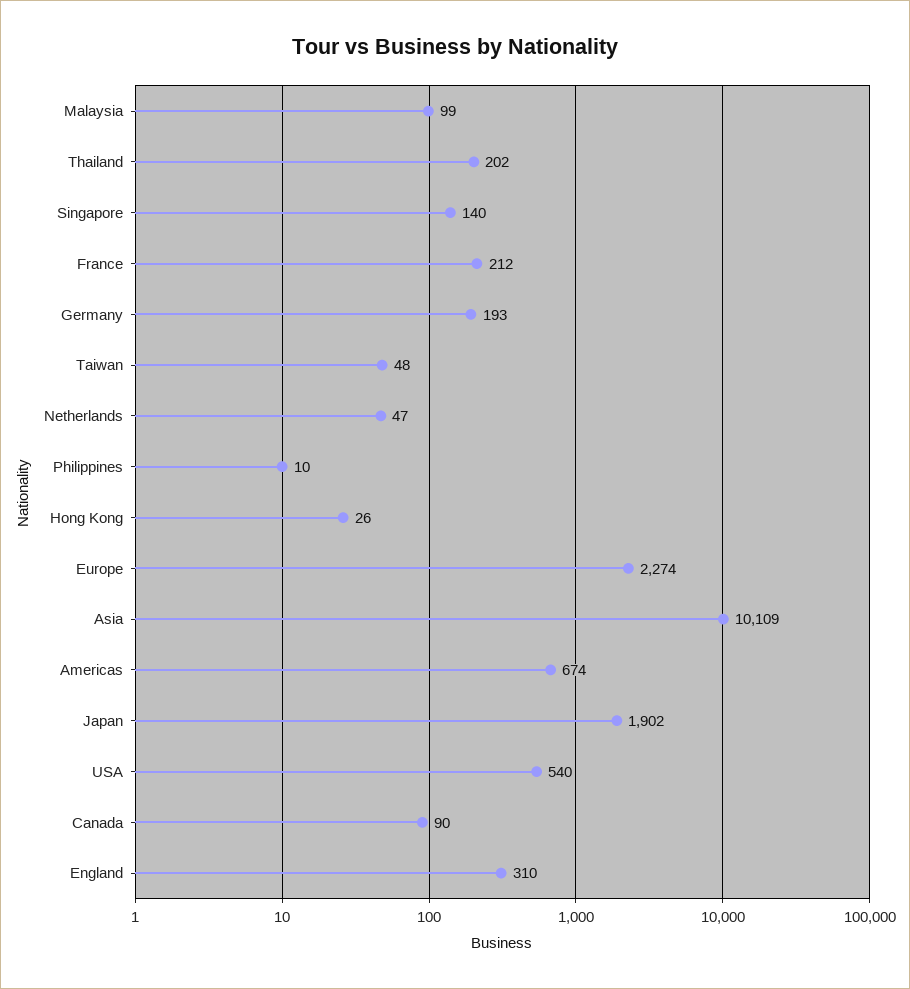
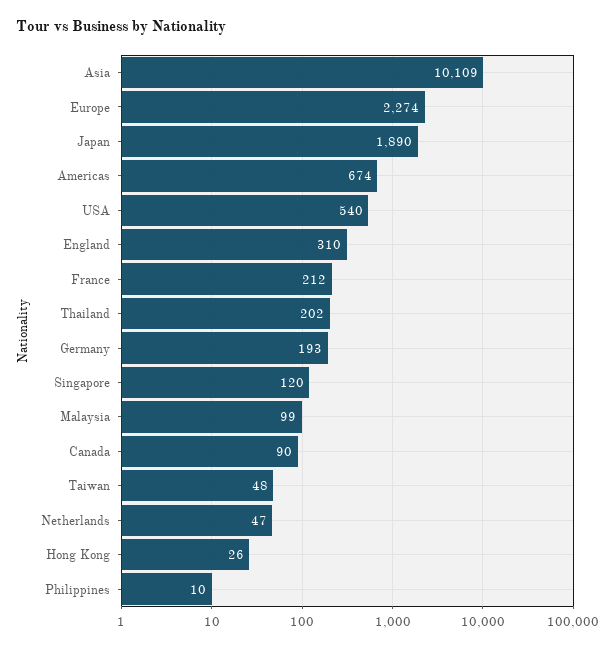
Singapore: 140 -> 120
Japan: 1902 -> 1890

